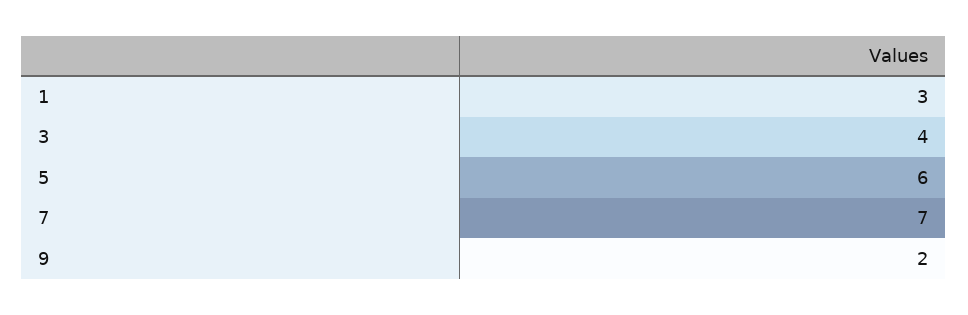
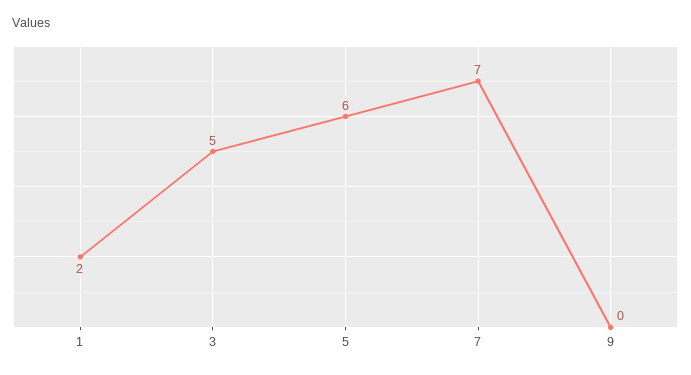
1: 3 -> 2
3: 4 -> 5
9: 2 -> 0

